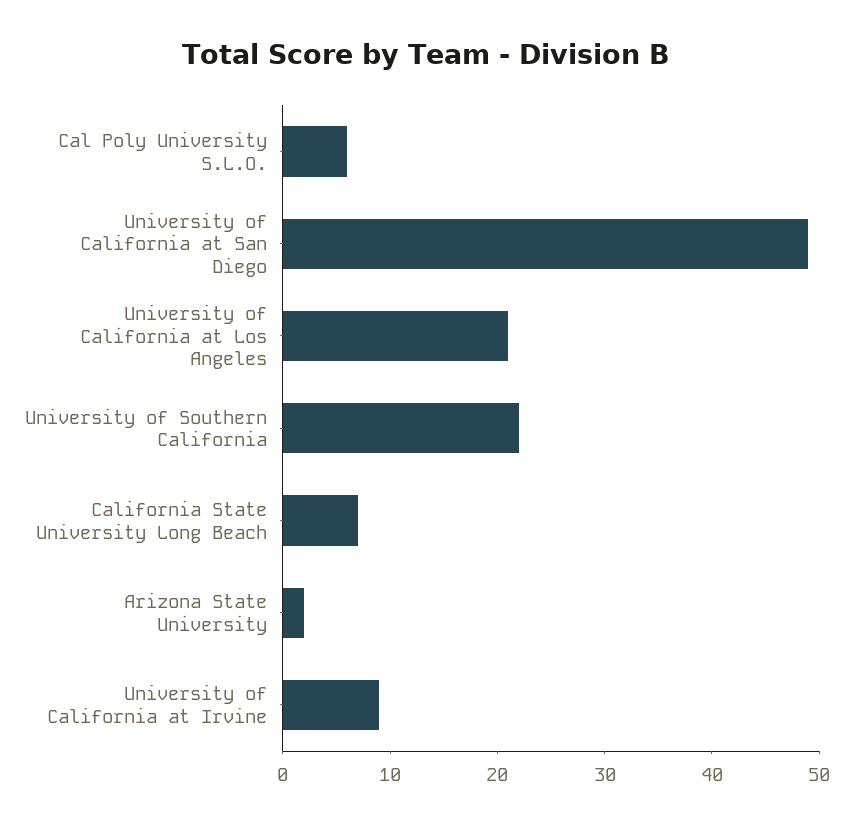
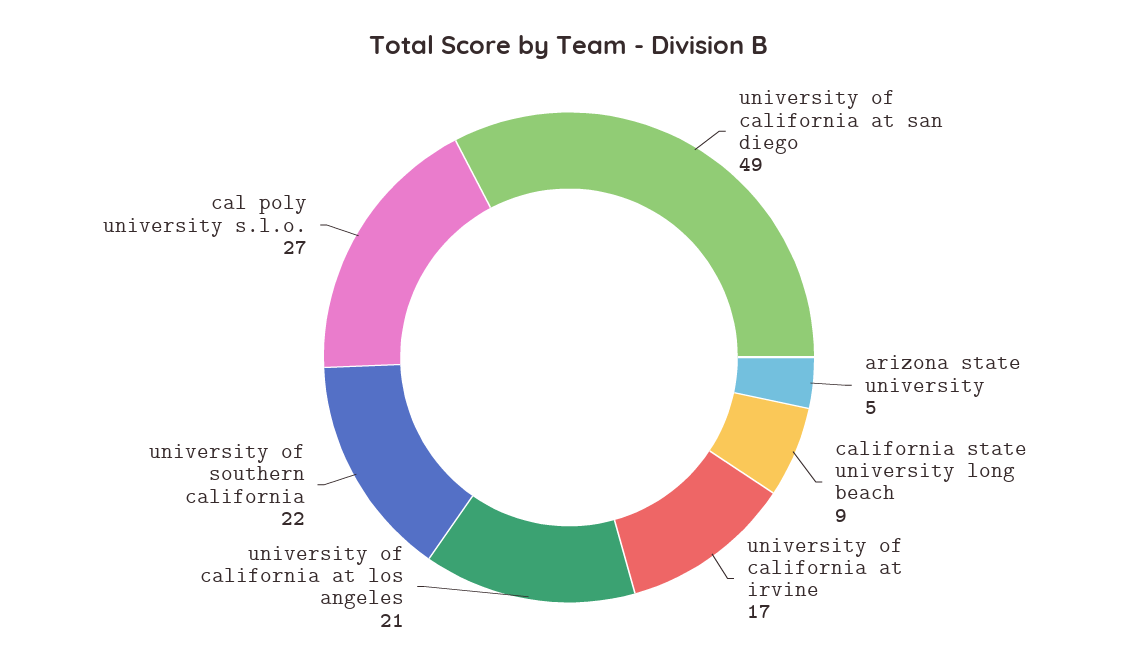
Cal Poly University S.L.O.: 6 -> 27
California State University Long Beach: 7 -> 9
Arizona State University: 2 -> 5
University of California at Irvine: 9 -> 17

